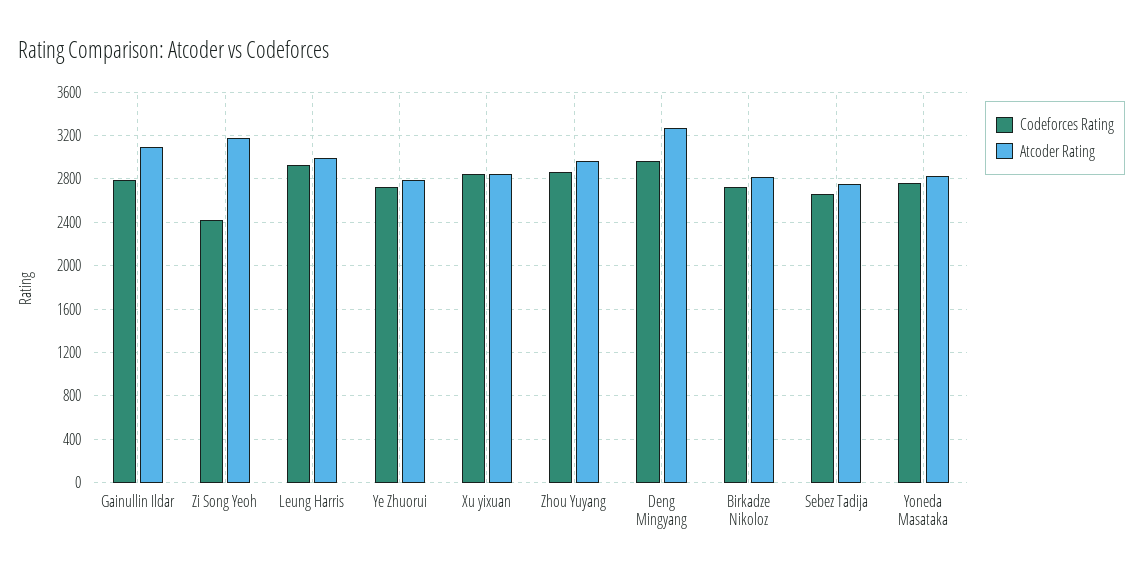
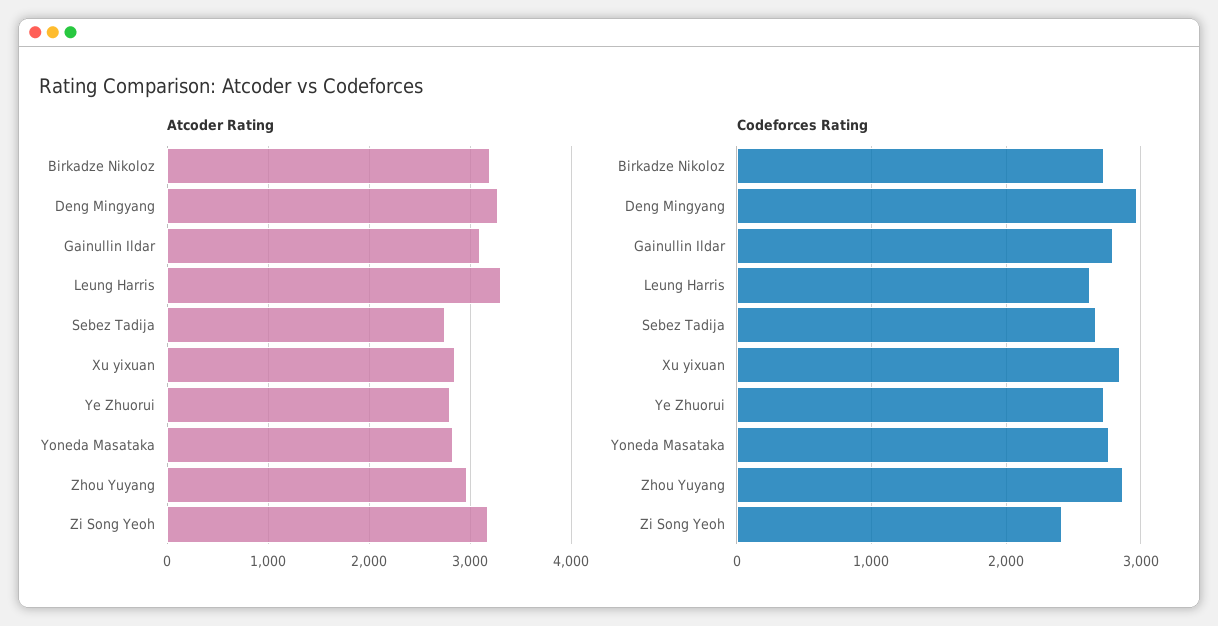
Codeforces Rating, Leung Harris: 2900 -> 2600
Atcoder Rating, Leung Harris: 3000 -> 3300
Atcoder Rating, Birkadze Nikoloz: 2800 -> 3200

